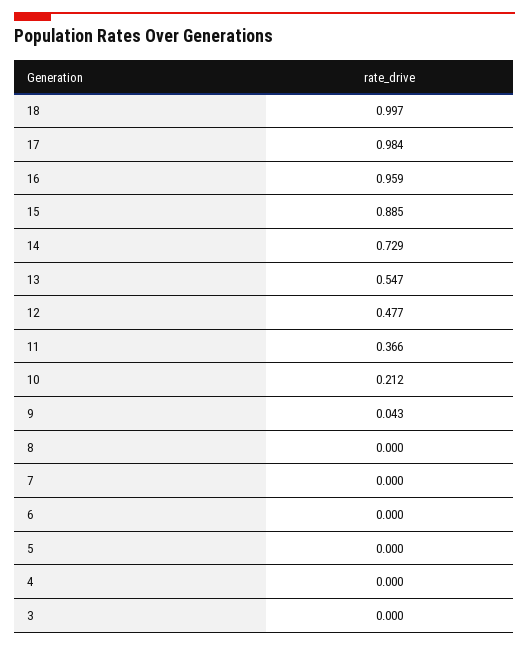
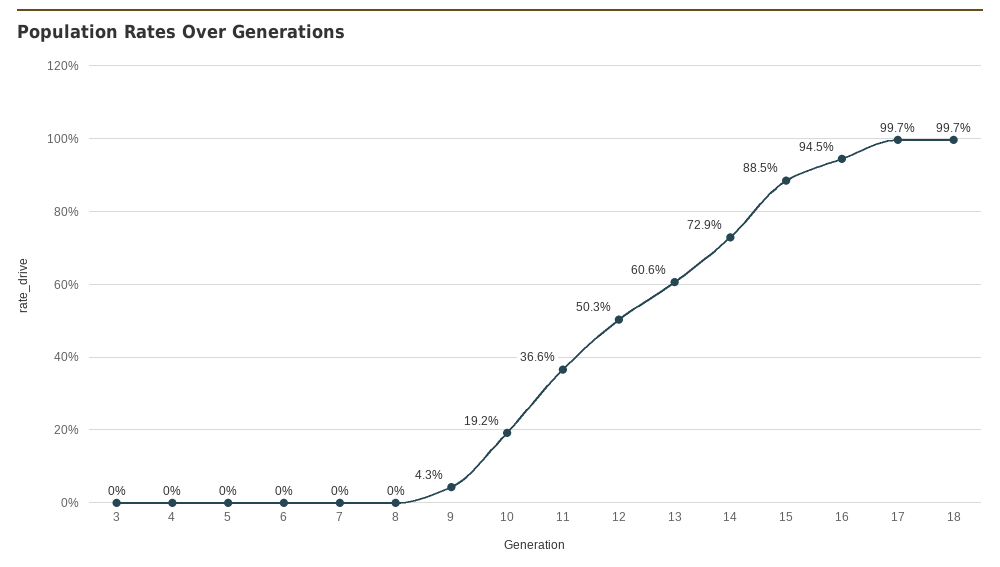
17: 0.984 -> 0.997
16: 0.959 -> 0.945
13: 0.547 -> 0.606
12: 0.477 -> 0.503
10: 0.212 -> 0.192

